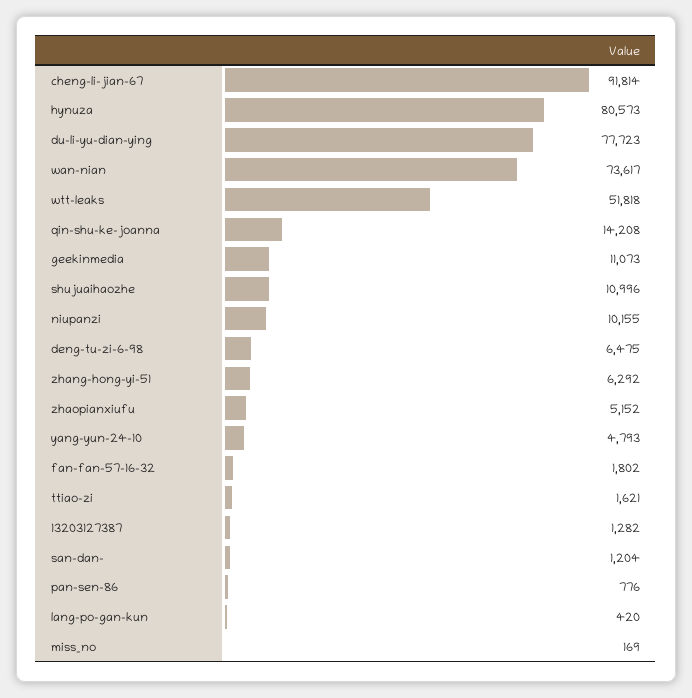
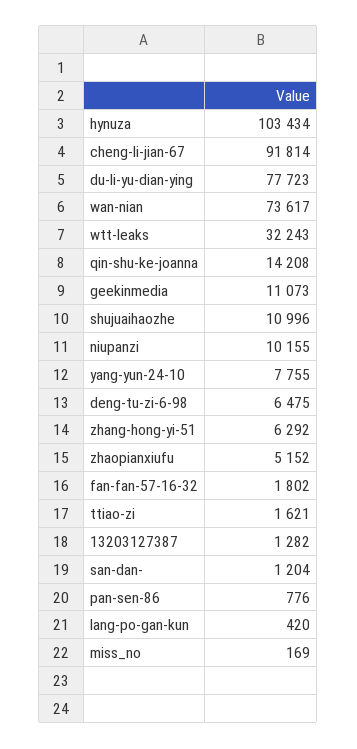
hynuza: 80573 -> 103434
wtt-leaks: 51818 -> 32243
yang-yun-24-10: 4793 -> 7755

